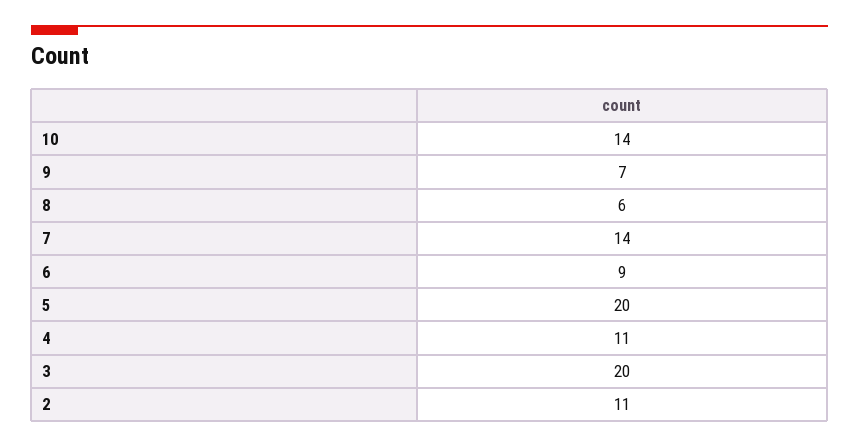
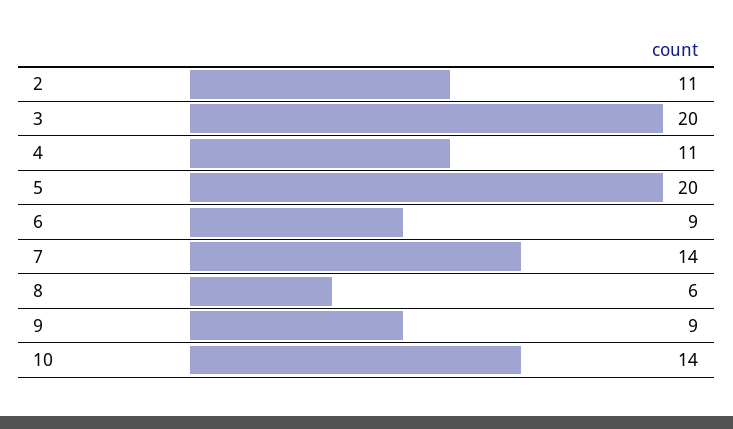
9: 7 -> 9

